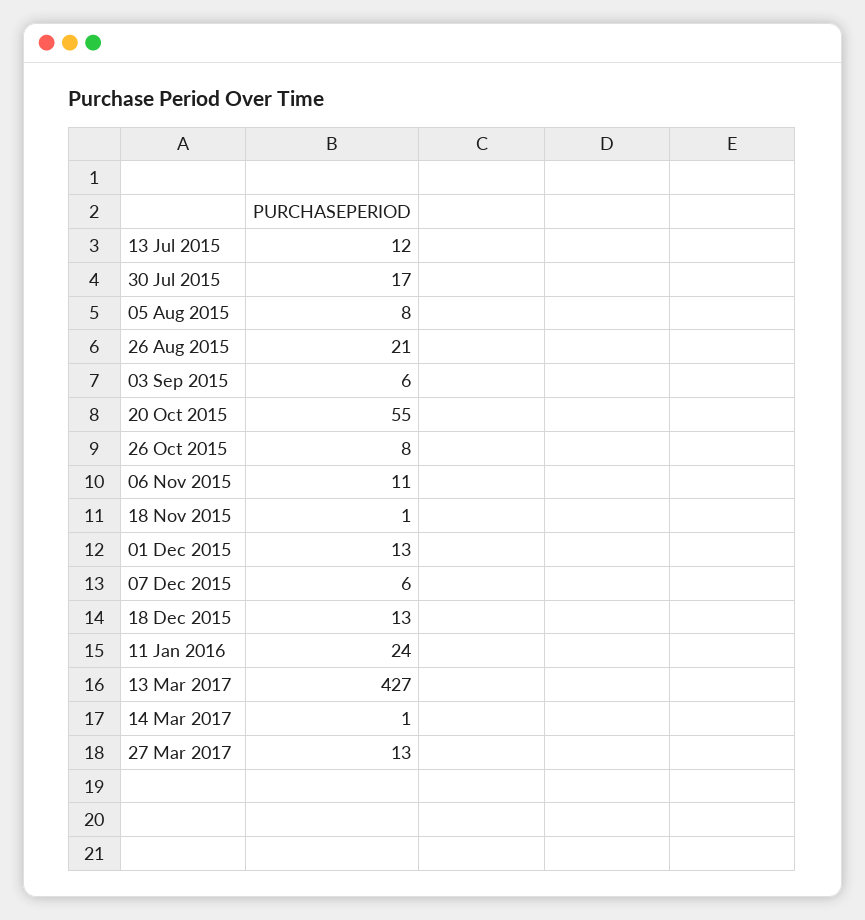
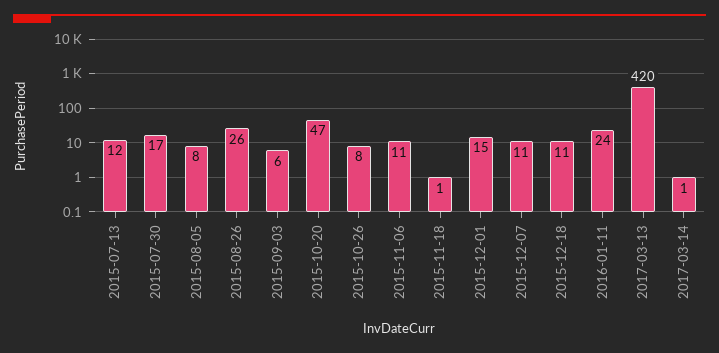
26 Aug 2015: 21 -> 26
20 Oct 2015: 55 -> 47
01 Dec 2015: 13 -> 15
07 Dec 2015: 6 -> 11
18 Dec 2015: 13 -> 11
13 Mar 2017: 427 -> 420
27 Mar 2017: 13 -> none

